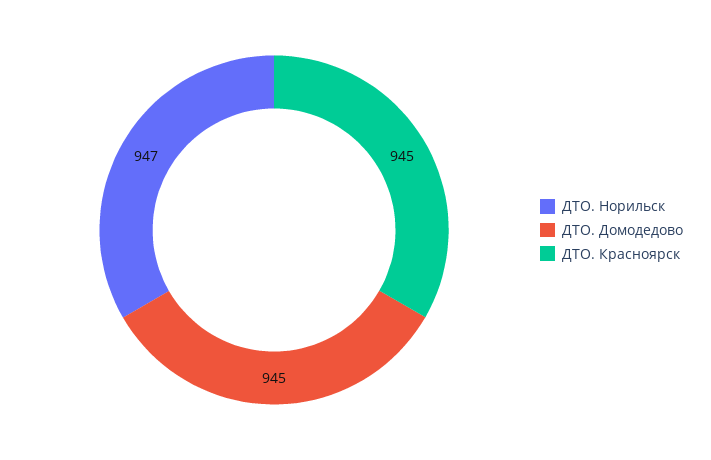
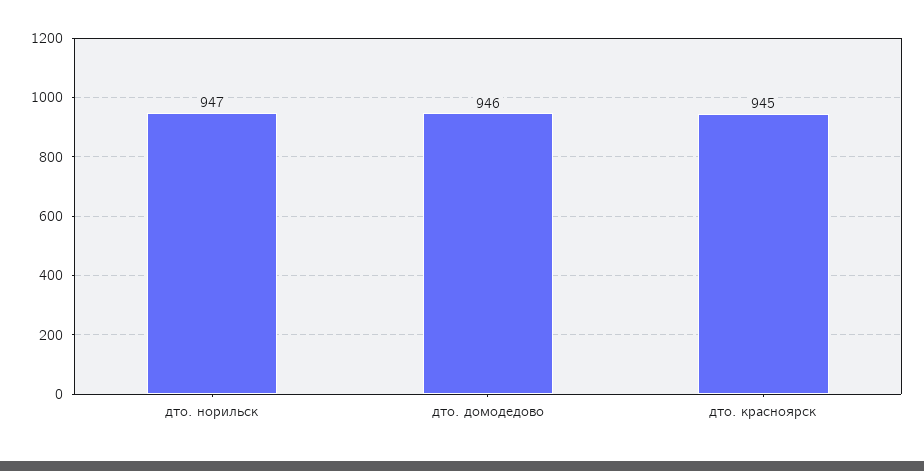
ДТО. Домодедово: 945 -> 946

